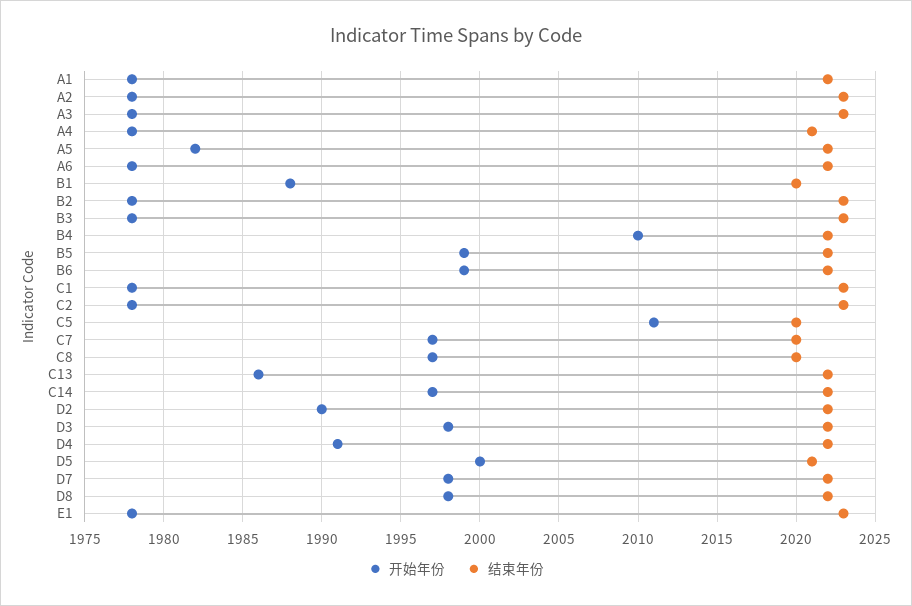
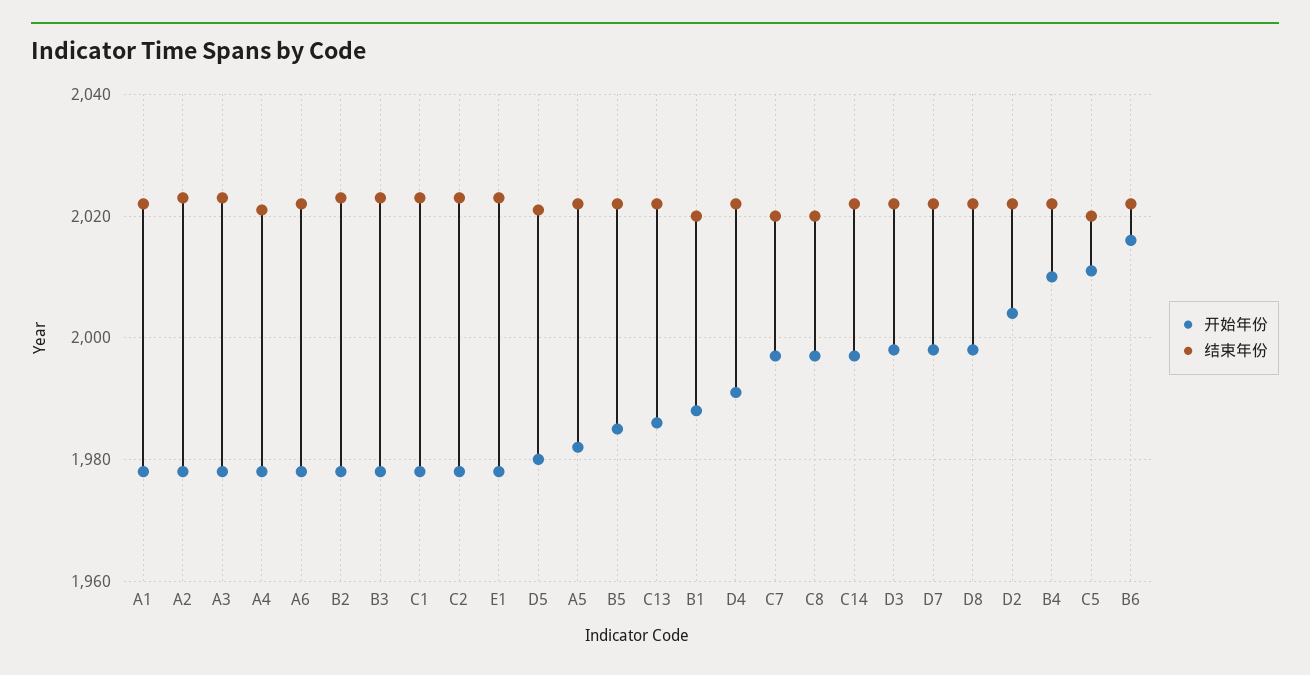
开始年份, B5: 1999 -> 1985
开始年份, B6: 1999 -> 2015
开始年份, D2: 1990 -> 2005
开始年份, D5: 2000 -> 1980

